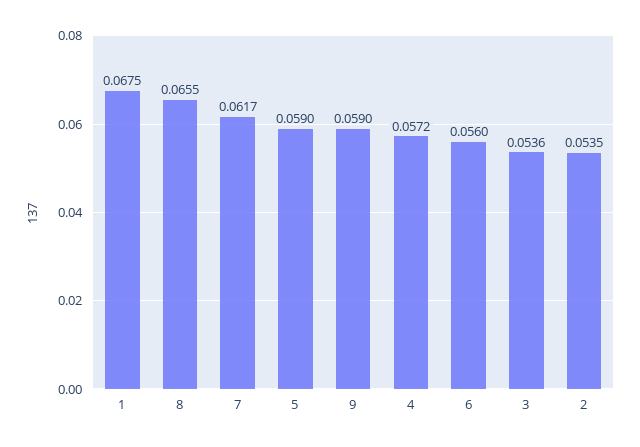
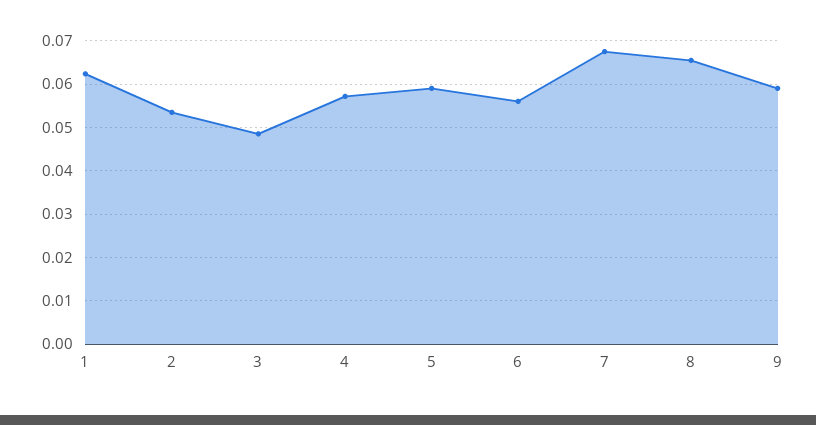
1: 0.0675 -> 0.062
7: 0.0617 -> 0.068
3: 0.0536 -> 0.048

